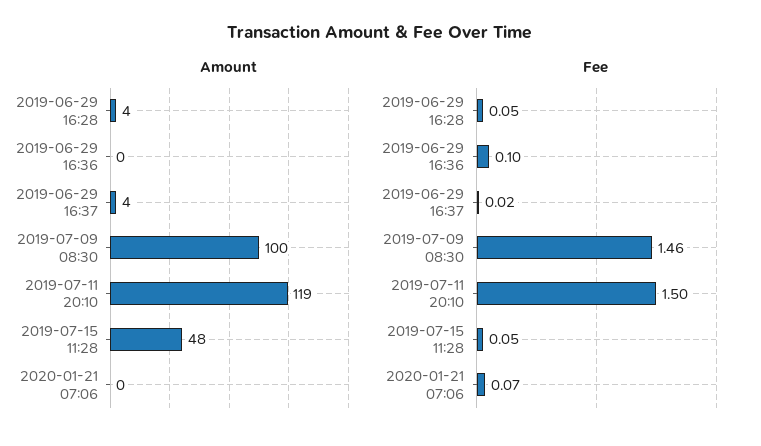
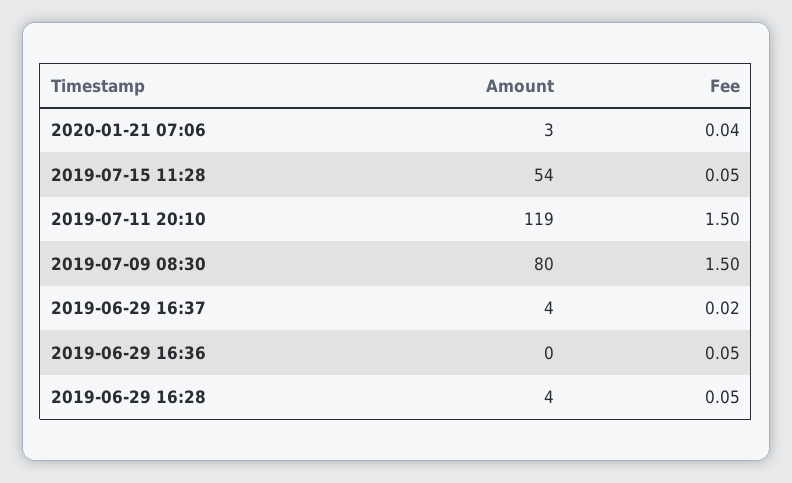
Amount, 2019-07-09 08:30: 100 -> 80
Amount, 2019-07-15 11:28: 48 -> 54
Amount, 2020-01-21 07:06: 0 -> 3
Fee, 2019-06-29 16:36: 0.1 -> 0.05
Fee, 2019-07-09 08:30: 1.46 -> 1.5
Fee, 2020-01-21 07:06: 0.07 -> 0.04

